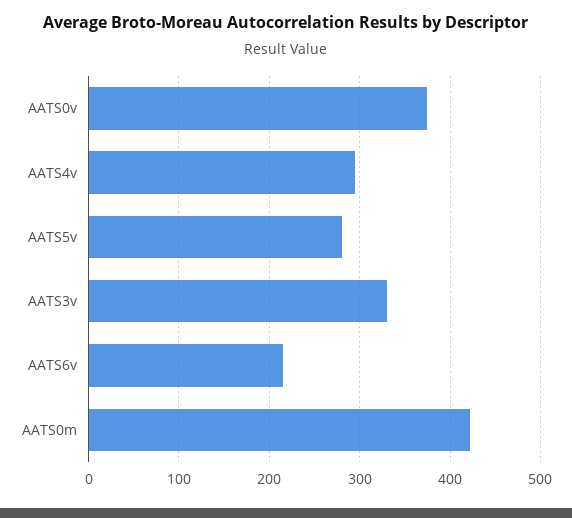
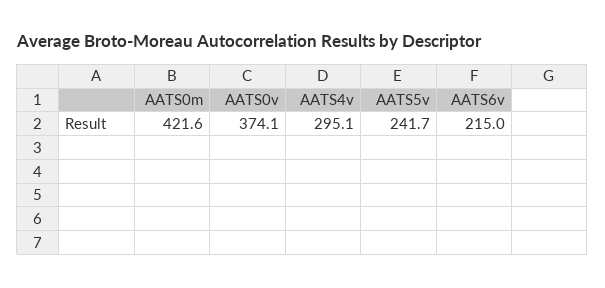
AATS5v: 280 -> 241.7
AATS3v: 330 -> none

